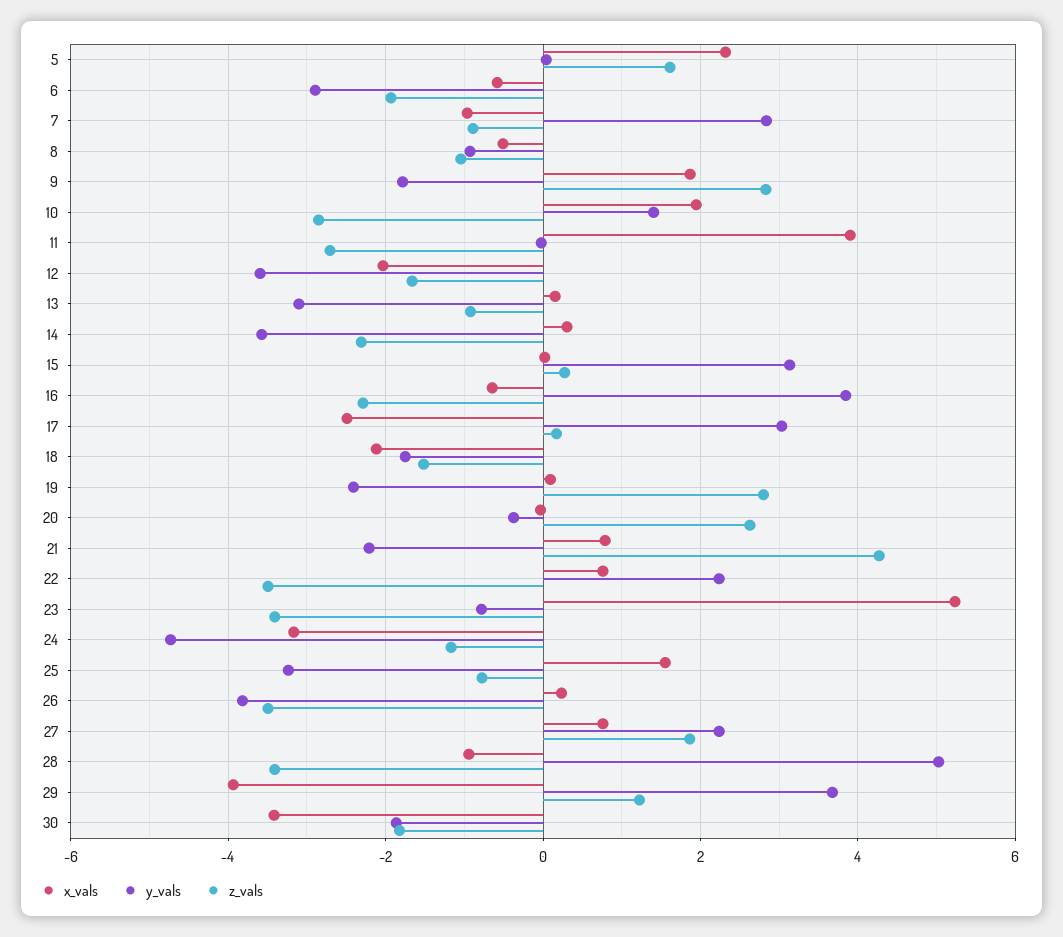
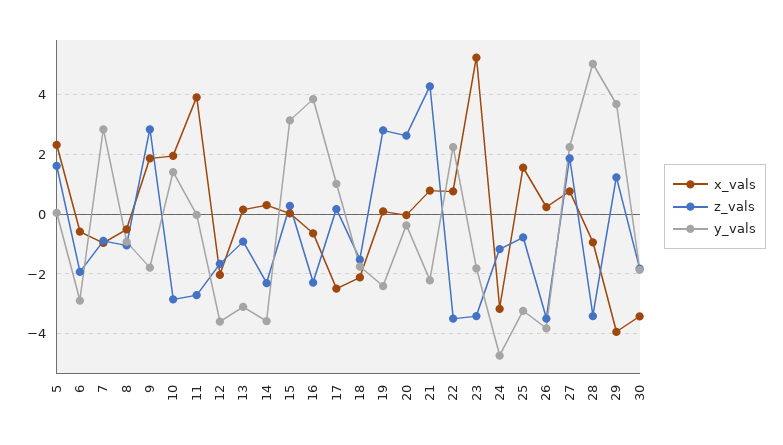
y_vals, 17: 3 -> 1
y_vals, 23: -0.8 -> -1.75

